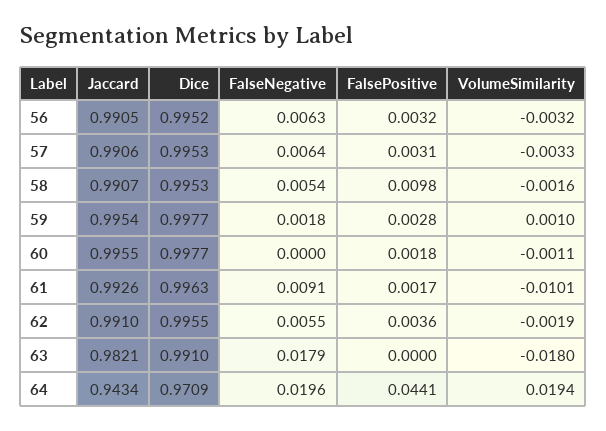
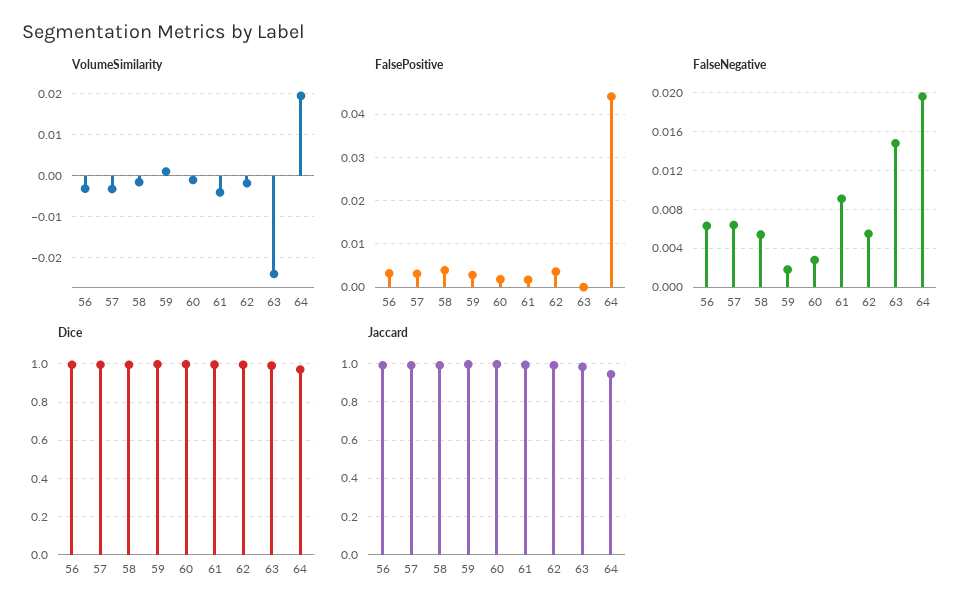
FalsePositive, 58: 0.0098 -> 0.004
FalseNegative, 60: 0 -> 0.003
VolumeSimilarity, 61: -0.0101 -> -0.004
FalseNegative, 63: 0.0179 -> 0.015
VolumeSimilarity, 63: -0.018 -> -0.024

